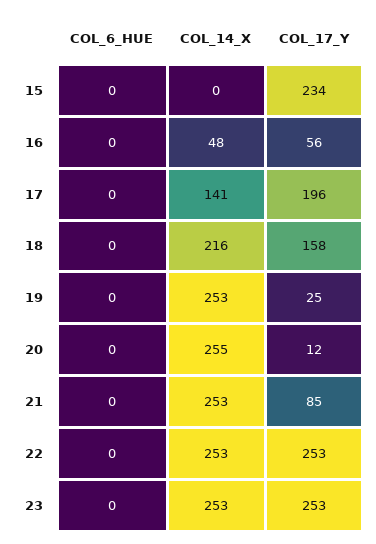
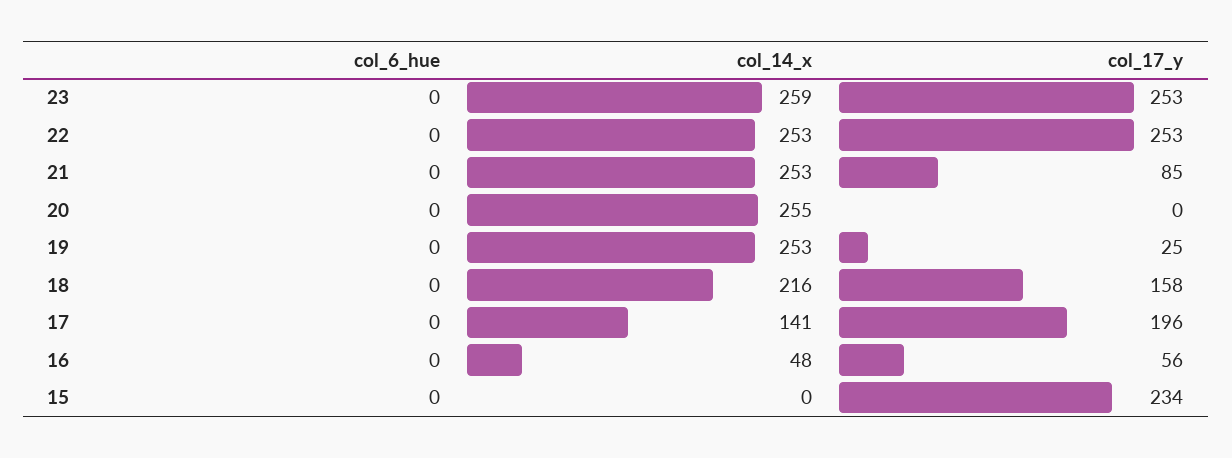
COL_17_Y, 20: 12 -> 0
COL_14_X, 23: 253 -> 259

